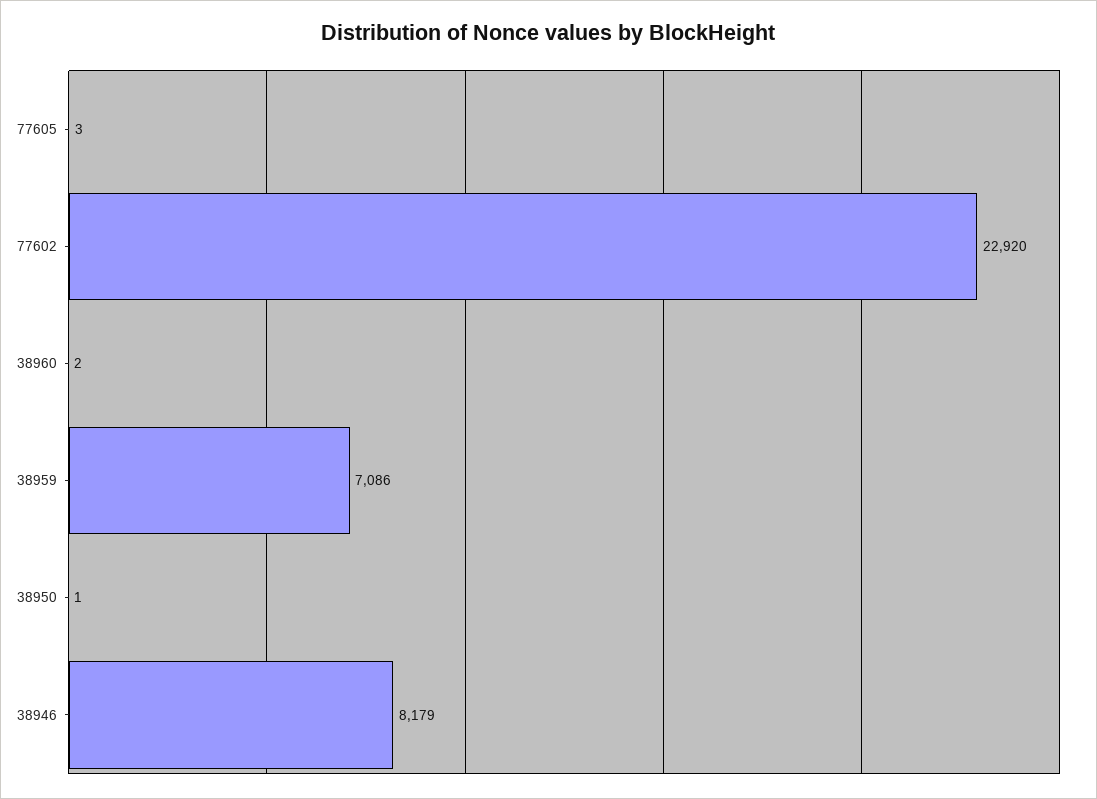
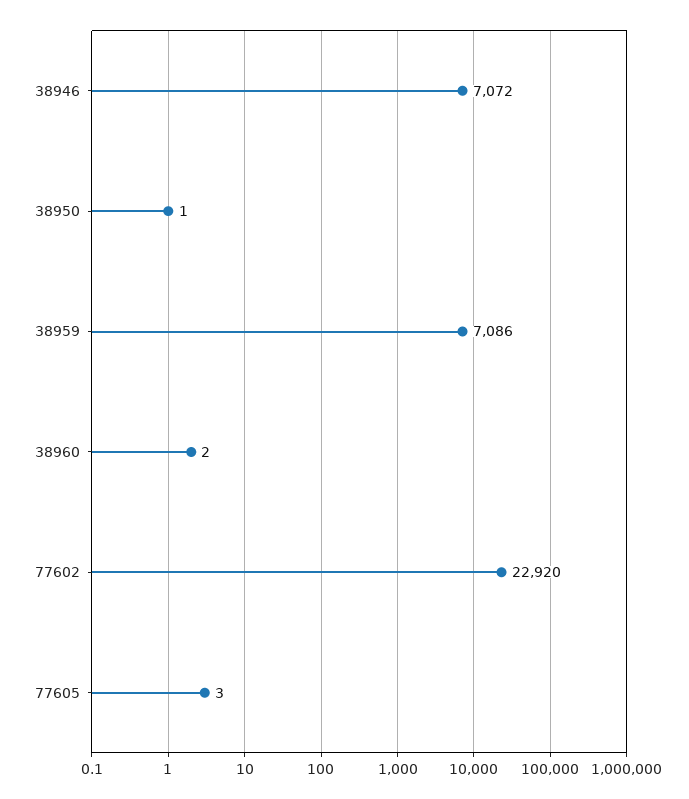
38946: 8179 -> 7072

